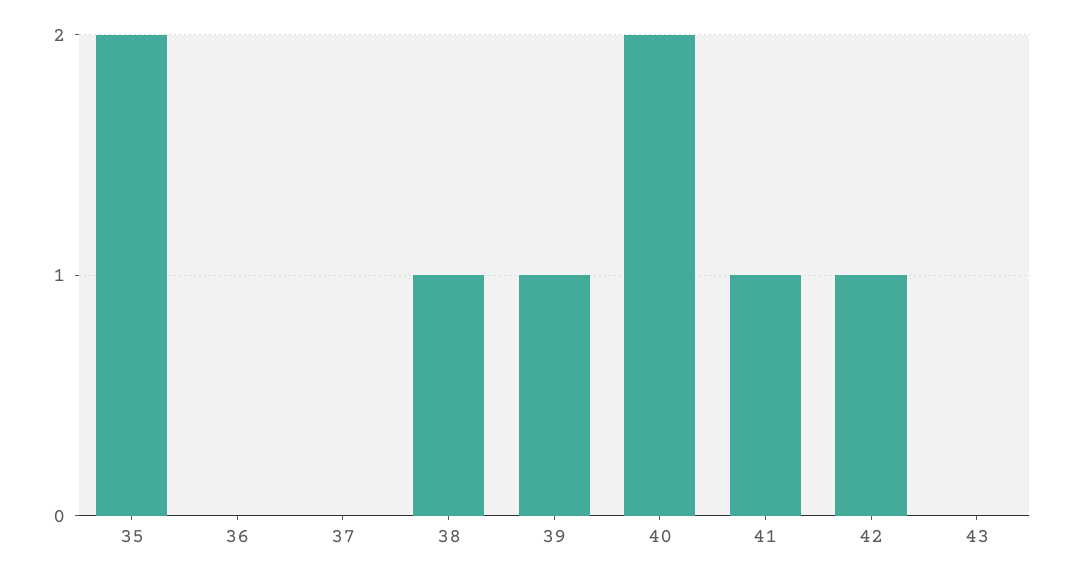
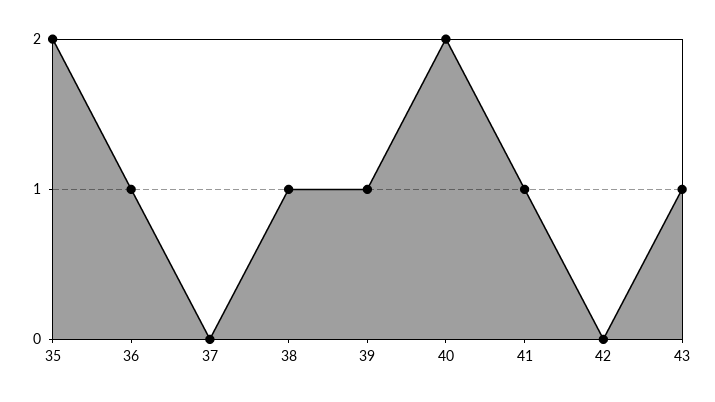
36: 0 -> 1
42: 1 -> 0
43: 0 -> 1

